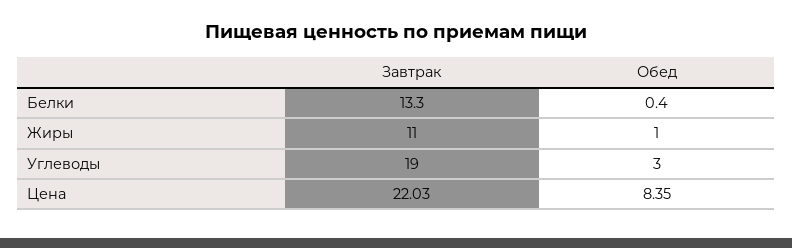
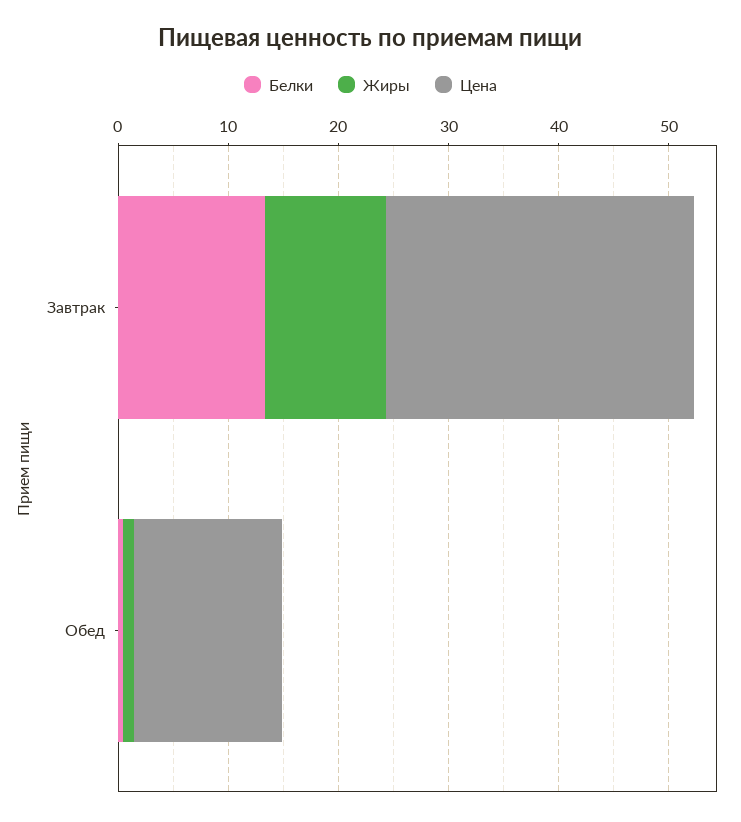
Углеводы, Завтрак: 19 -> none
Углеводы, Обед: 3 -> none
Цена, Завтрак: 22.03 -> 28
Цена, Обед: 8.35 -> 14

